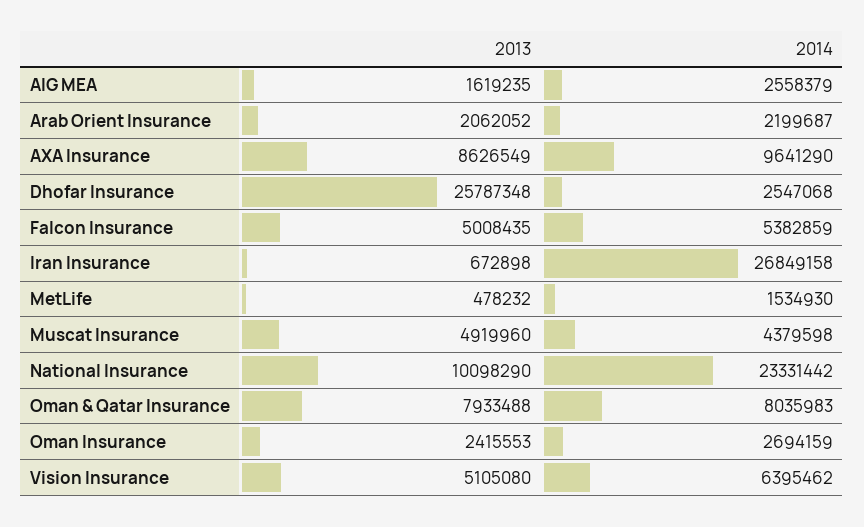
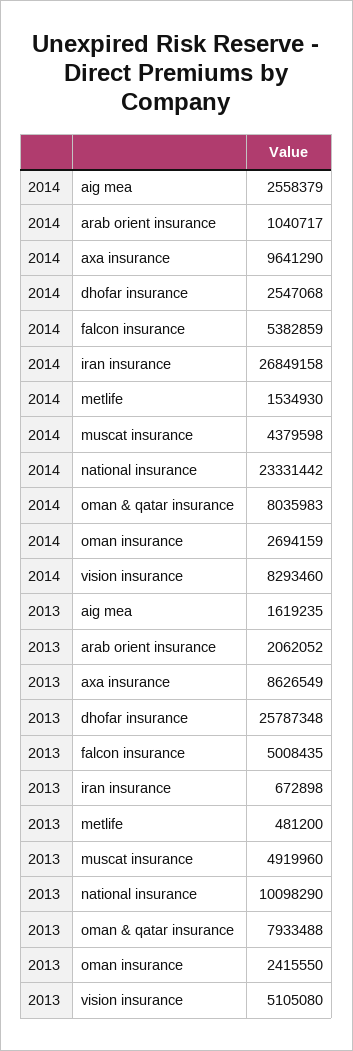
2014, Arab Orient Insurance: 2199687 -> 1040717
2013, MetLife: 478232 -> 481200
2013, Oman Insurance: 2415553 -> 2415550
2014, Vision Insurance: 6395462 -> 8293460

